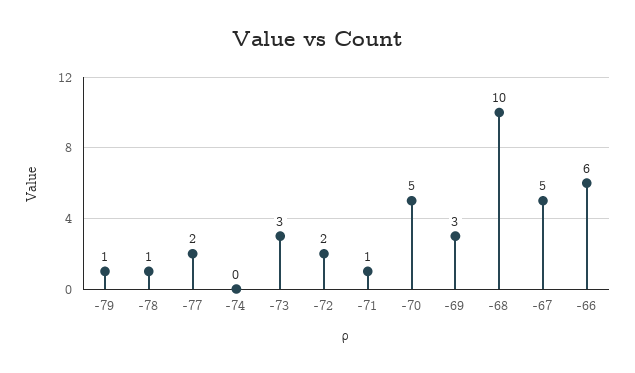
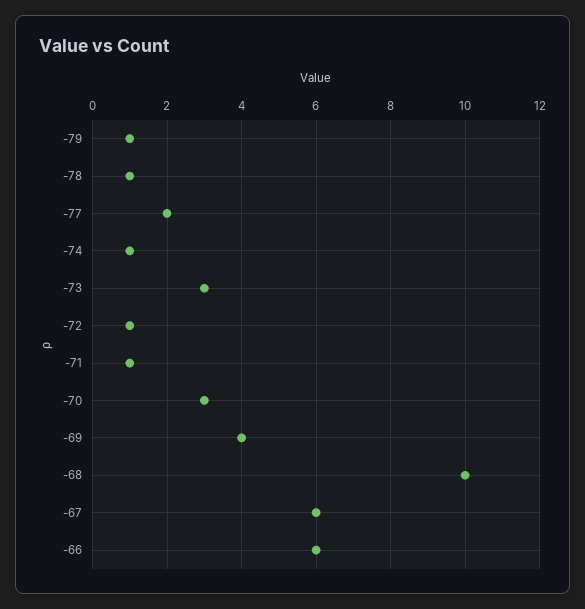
-74: 0 -> 1
-72: 2 -> 1
-70: 5 -> 3
-69: 3 -> 4
-67: 5 -> 6

